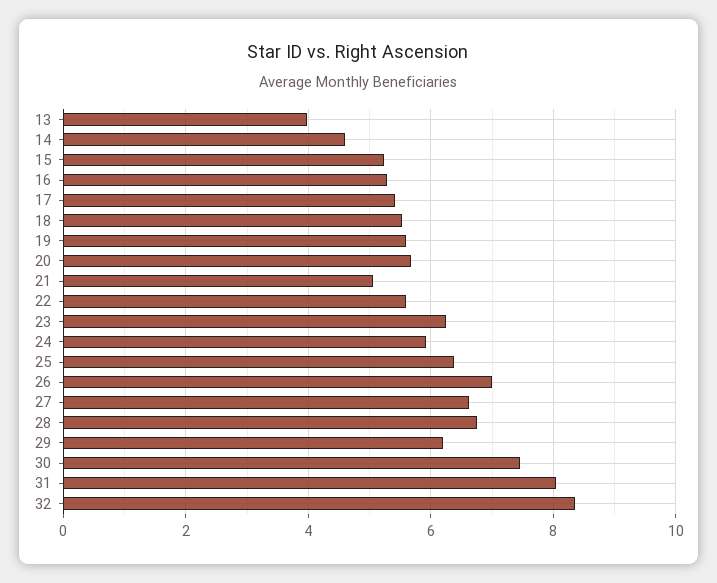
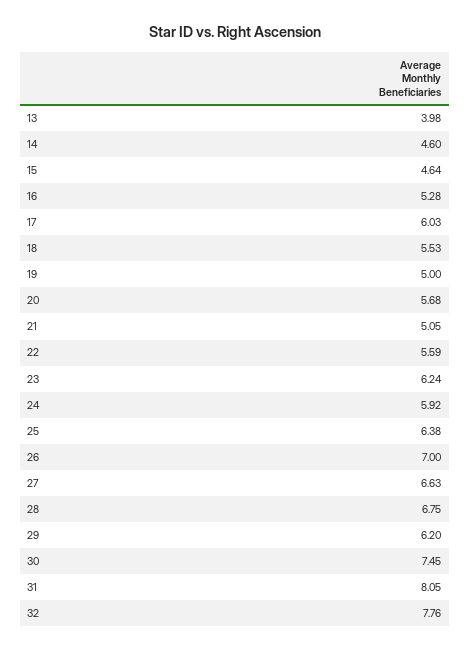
15: 5.2 -> 4.64
17: 5.4 -> 6.03
19: 5.6 -> 5
32: 8.4 -> 7.76

